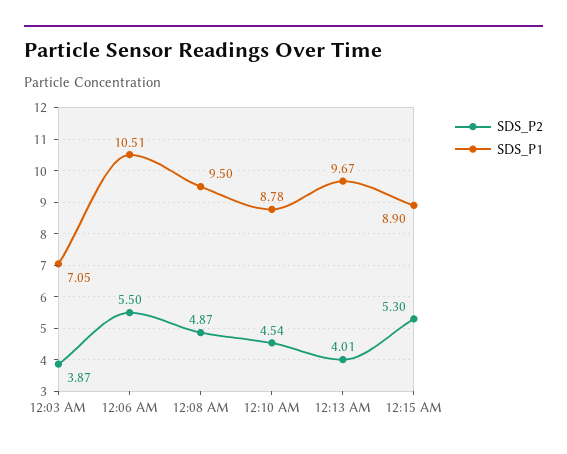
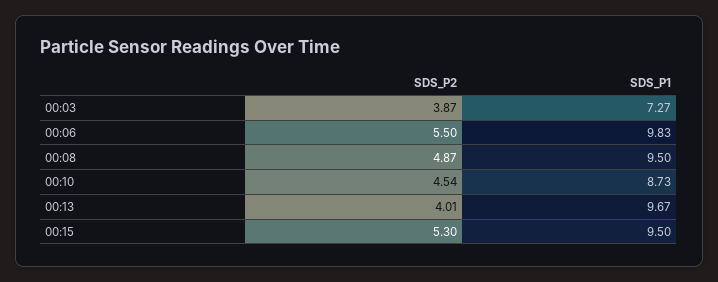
SDS_P1, 12:03 AM: 7.05 -> 7.27
SDS_P1, 12:06 AM: 10.51 -> 9.83
SDS_P1, 12:10 AM: 8.78 -> 8.73
SDS_P1, 12:15 AM: 8.9 -> 9.5

